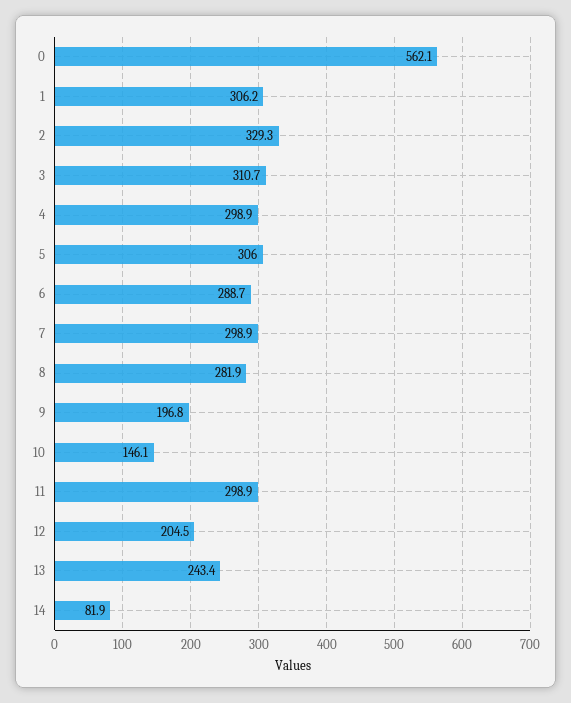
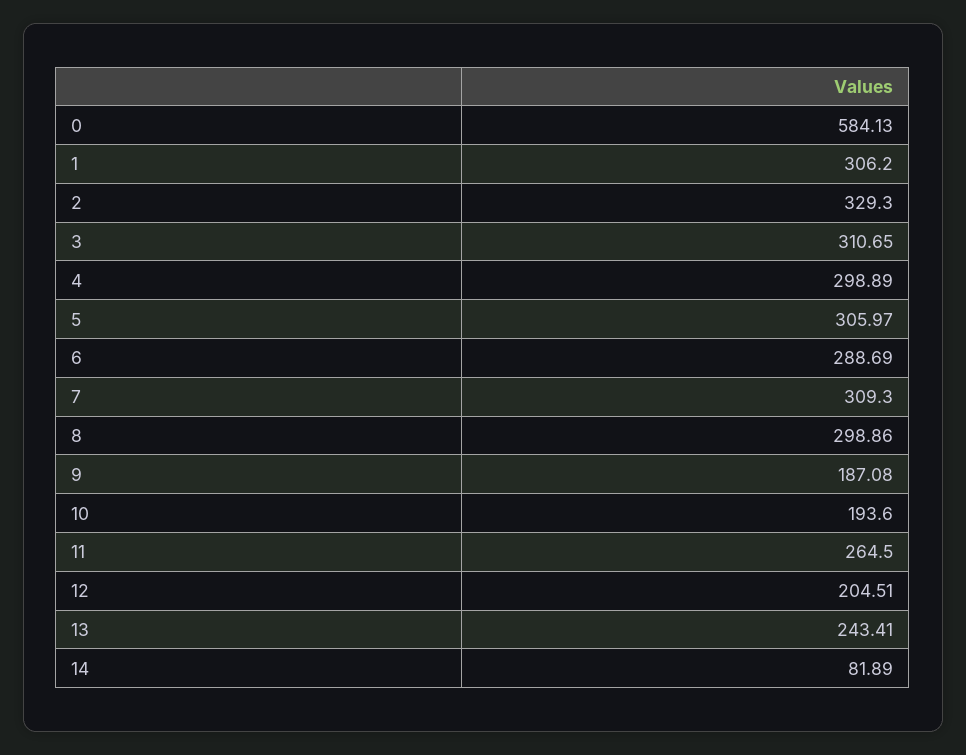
0: 562.1 -> 584.13
7: 298.9 -> 309.3
8: 281.9 -> 298.86
9: 196.8 -> 187.08
10: 146.1 -> 193.6
11: 298.9 -> 264.5

